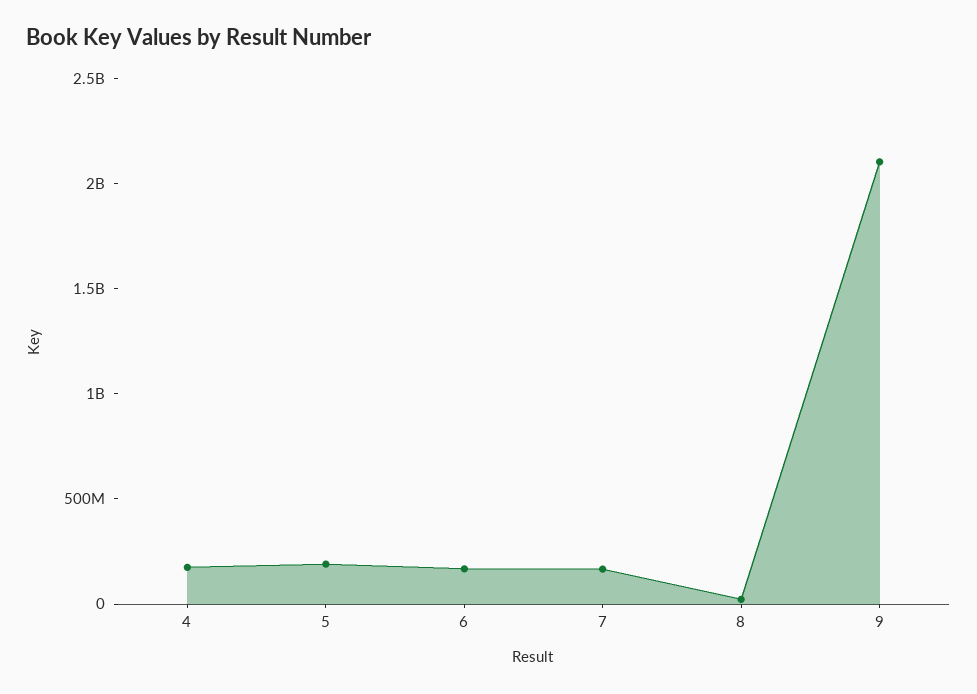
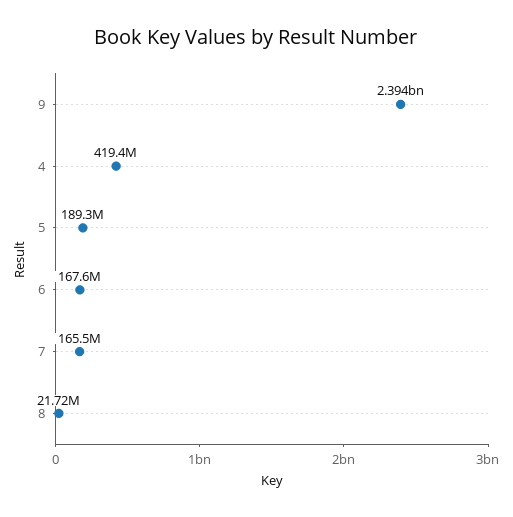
4: 200000000 -> 419400000
9: 2100000000 -> 2394000000

